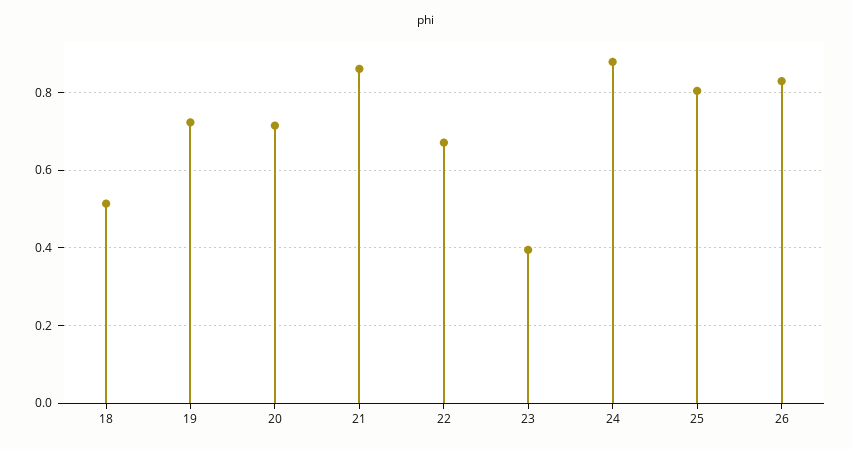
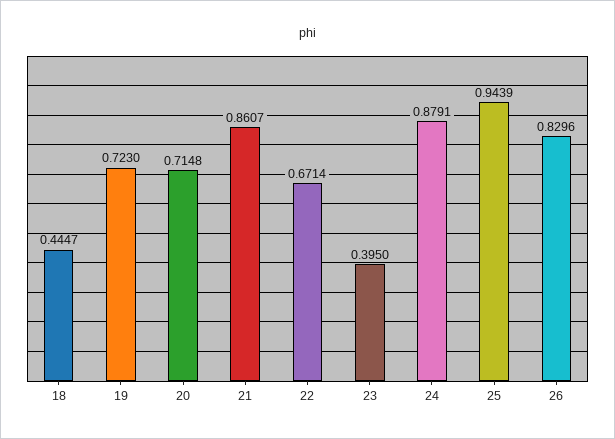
18: 0.52 -> 0.4447
25: 0.8 -> 0.9439

